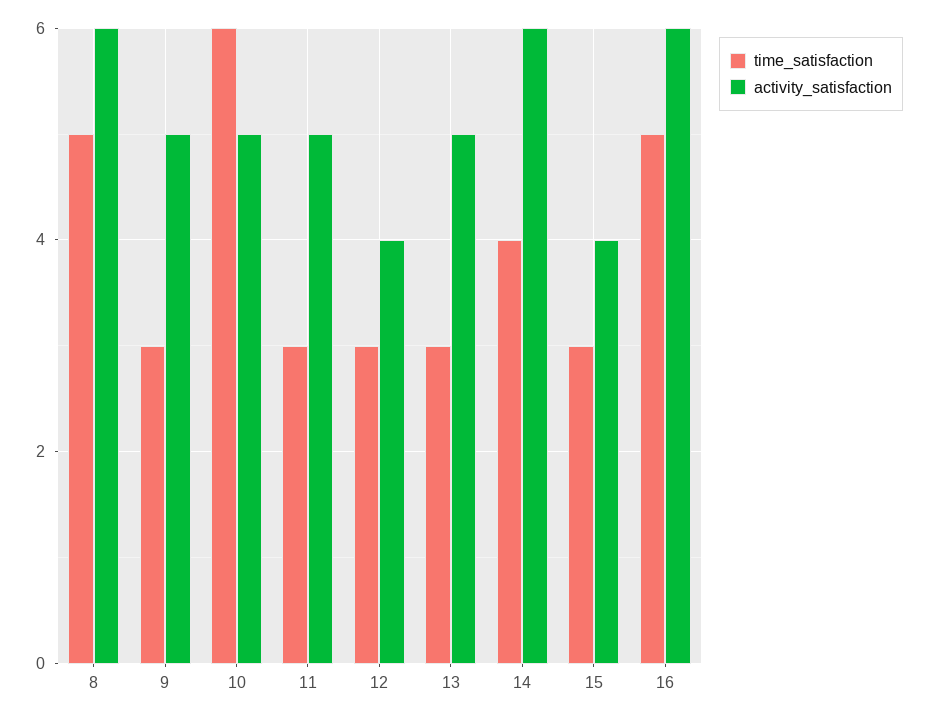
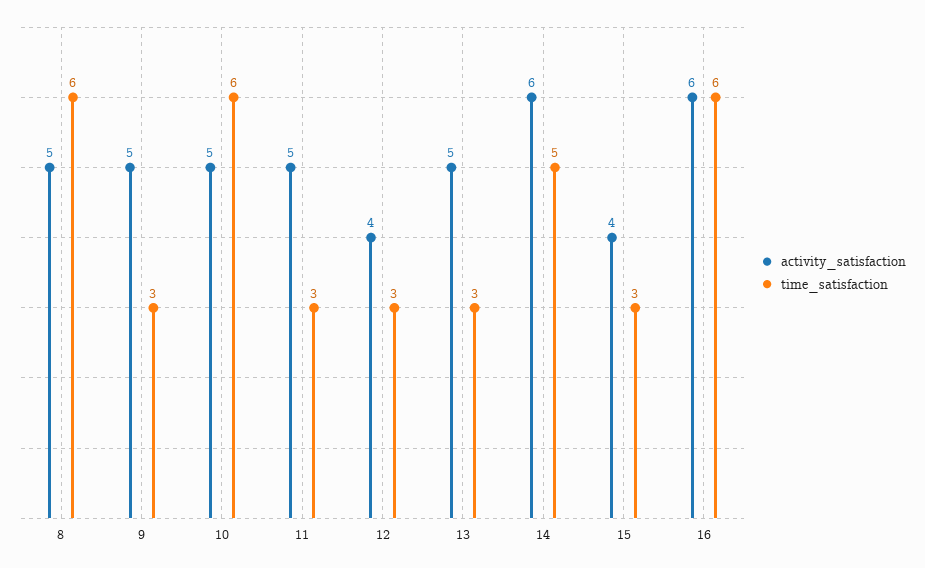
time_satisfaction, 8: 5 -> 6
activity_satisfaction, 8: 6 -> 5
time_satisfaction, 14: 4 -> 5
time_satisfaction, 16: 5 -> 6

